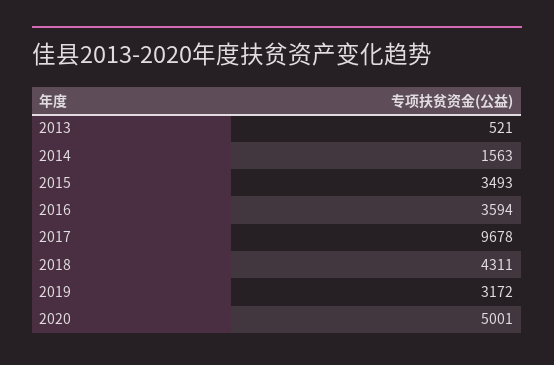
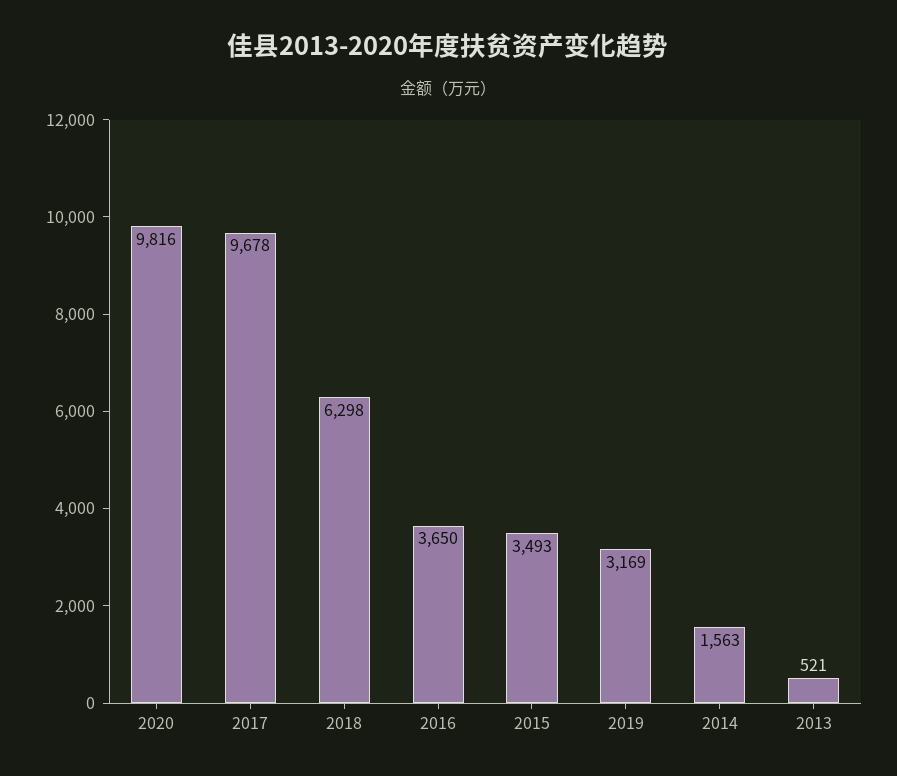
2016: 3594 -> 3650
2018: 4311 -> 6298
2019: 3172 -> 3169
2020: 5001 -> 9816

